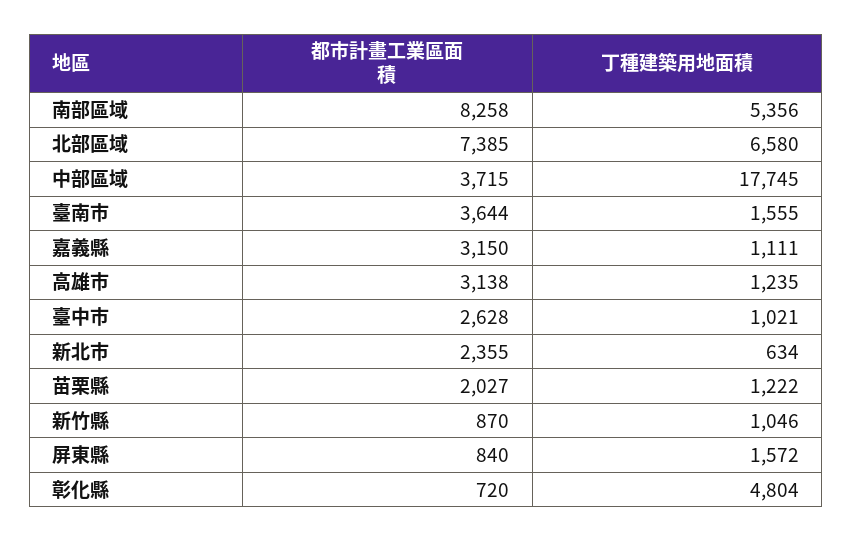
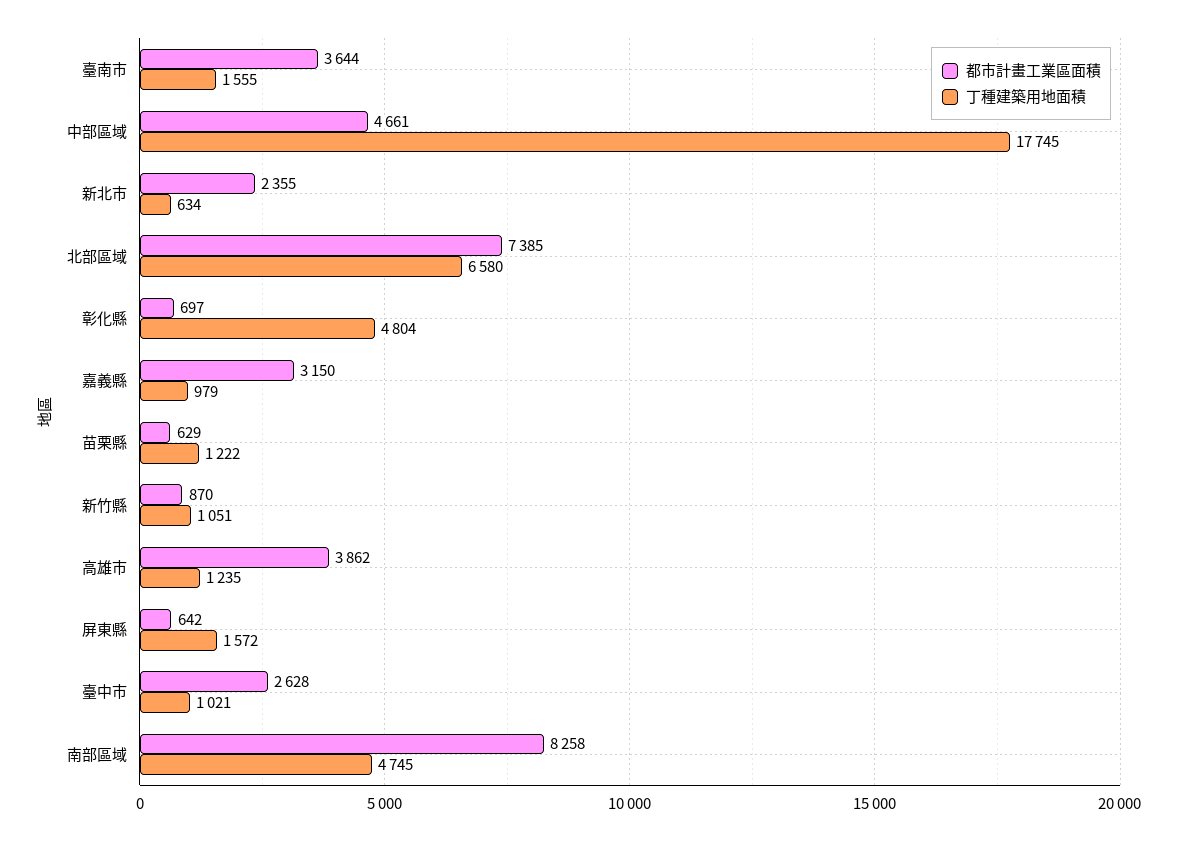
丁種建築用地面積, 南部區域: 5356 -> 4745
都市計畫工業區面積, 中部區域: 3715 -> 4661
丁種建築用地面積, 嘉義縣: 1111 -> 979
都市計畫工業區面積, 高雄市: 3138 -> 3862
都市計畫工業區面積, 苗栗縣: 2027 -> 629
丁種建築用地面積, 新竹縣: 1046 -> 1051
都市計畫工業區面積, 屏東縣: 840 -> 642
都市計畫工業區面積, 彰化縣: 720 -> 697

